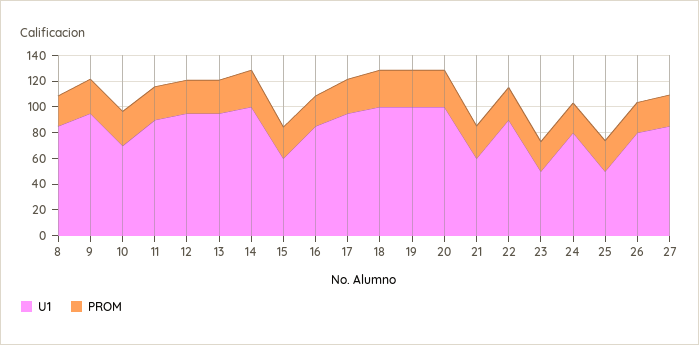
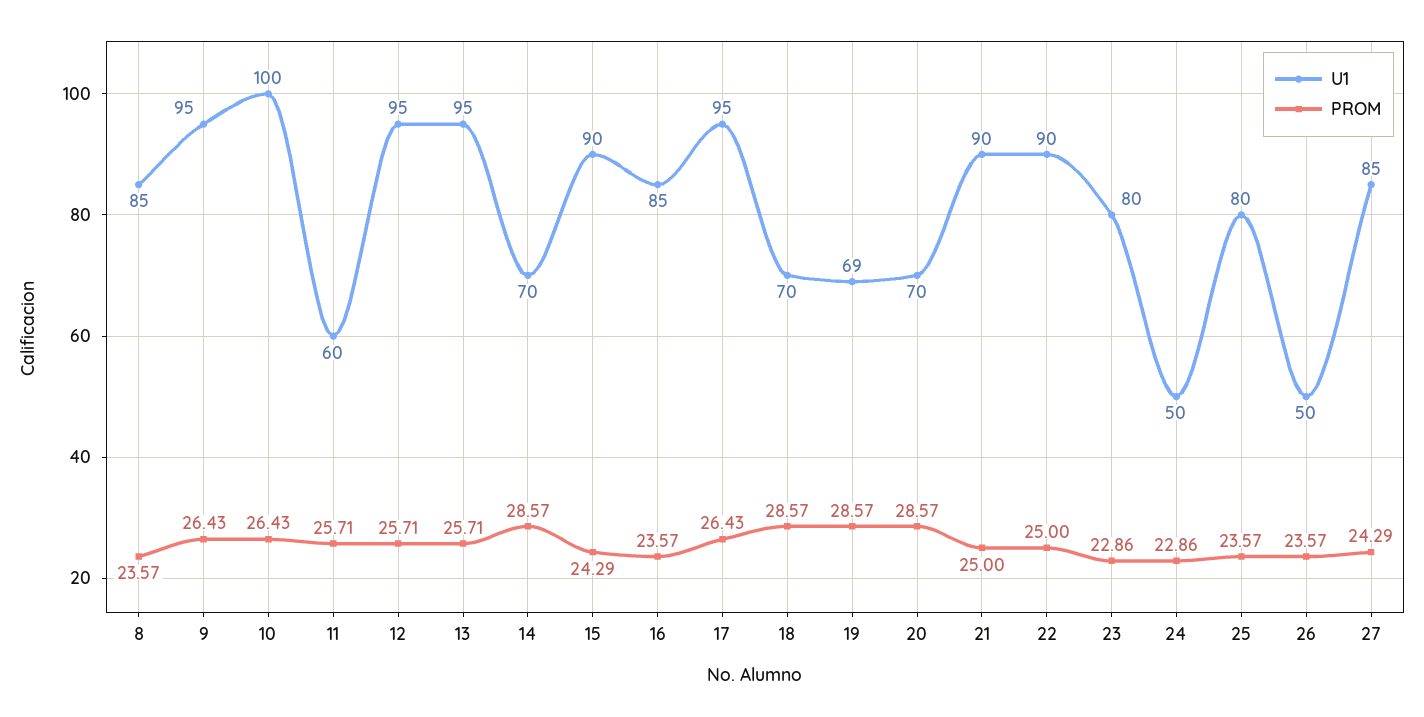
U1, 10: 70 -> 100
U1, 11: 90 -> 60
U1, 14: 100 -> 70
U1, 15: 60 -> 90
U1, 18: 100 -> 70
U1, 19: 100 -> 69
U1, 20: 100 -> 70
U1, 21: 60 -> 90
U1, 23: 50 -> 80
U1, 24: 80 -> 50
U1, 25: 50 -> 80
U1, 26: 80 -> 50

